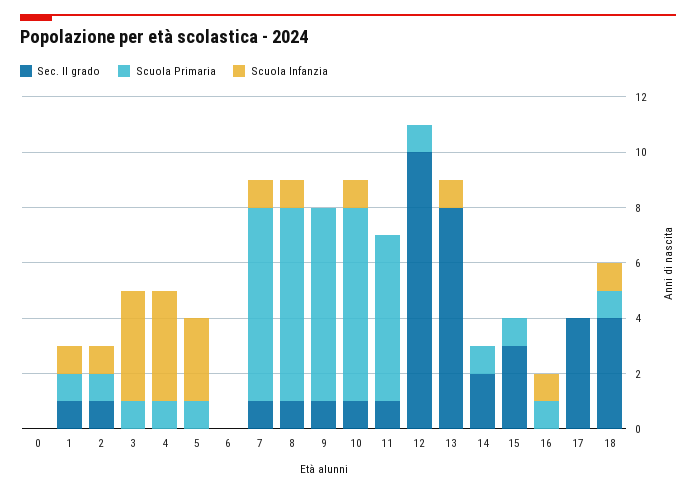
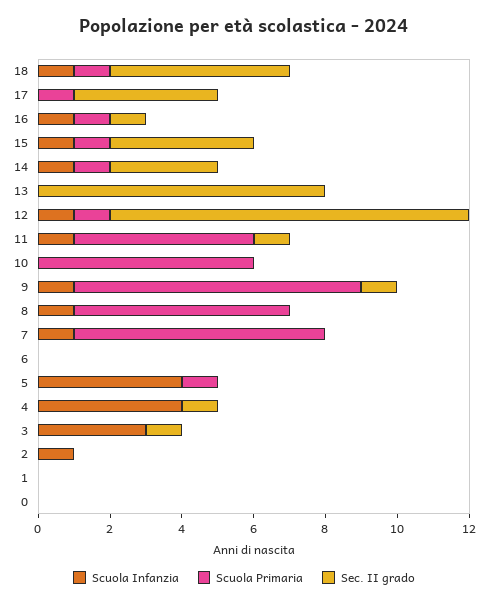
Sec. II grado, 1: 1 -> 0
Scuola Primaria, 1: 1 -> 0
Scuola Infanzia, 1: 1 -> 0
Sec. II grado, 2: 1 -> 0
Scuola Primaria, 2: 1 -> 0
Sec. II grado, 3: 0 -> 1
Scuola Primaria, 3: 1 -> 0
Scuola Infanzia, 3: 4 -> 3
Sec. II grado, 4: 0 -> 1
Scuola Primaria, 4: 1 -> 0
Scuola Infanzia, 5: 3 -> 4
Sec. II grado, 7: 1 -> 0
Sec. II grado, 8: 1 -> 0
Scuola Primaria, 8: 7 -> 6
Scuola Primaria, 9: 7 -> 8
Scuola Infanzia, 9: 0 -> 1
Sec. II grado, 10: 1 -> 0
Scuola Primaria, 10: 7 -> 6
Scuola Infanzia, 10: 1 -> 0
Scuola Primaria, 11: 6 -> 5
Scuola Infanzia, 11: 0 -> 1
Scuola Infanzia, 12: 0 -> 1
Scuola Infanzia, 13: 1 -> 0
Sec. II grado, 14: 2 -> 3
Scuola Infanzia, 14: 0 -> 1
Sec. II grado, 15: 3 -> 4
Scuola Infanzia, 15: 0 -> 1
Sec. II grado, 16: 0 -> 1
Scuola Primaria, 17: 0 -> 1
Sec. II grado, 18: 4 -> 5

